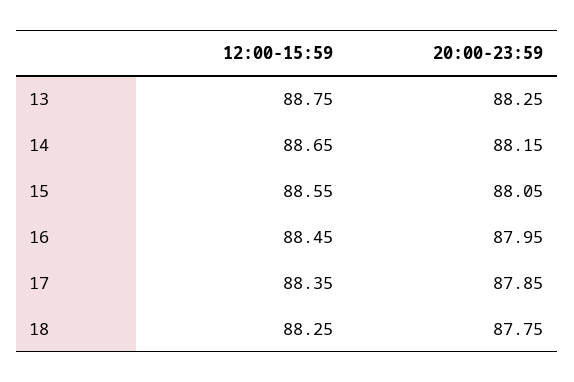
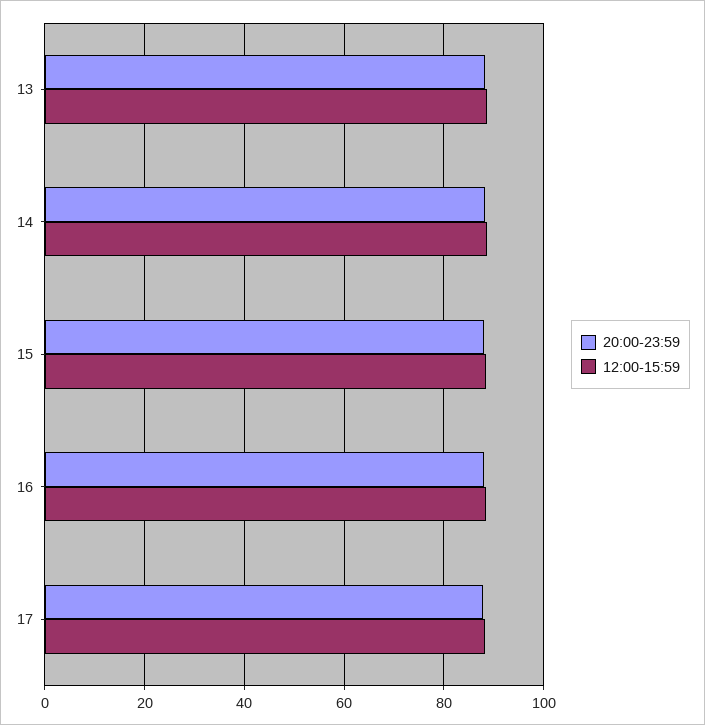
12:00-15:59, 18: 88.25 -> none
20:00-23:59, 18: 87.75 -> none

